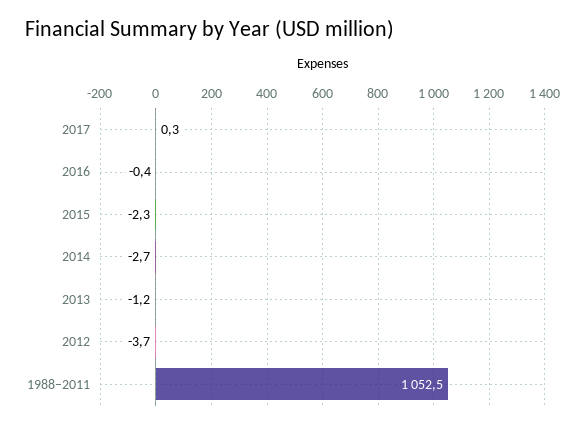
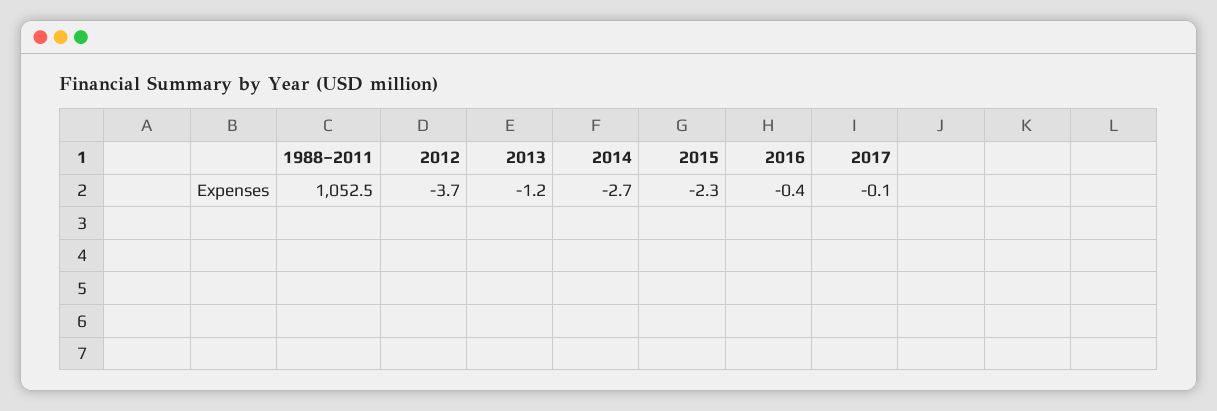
2017: 0.3 -> -0.1

